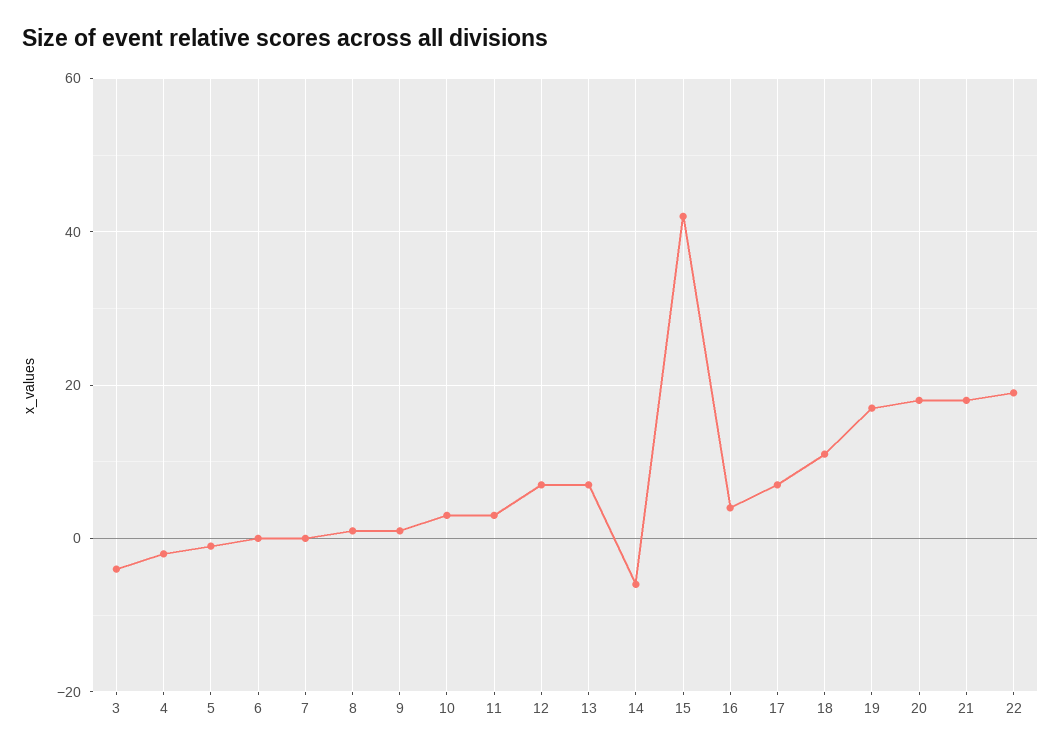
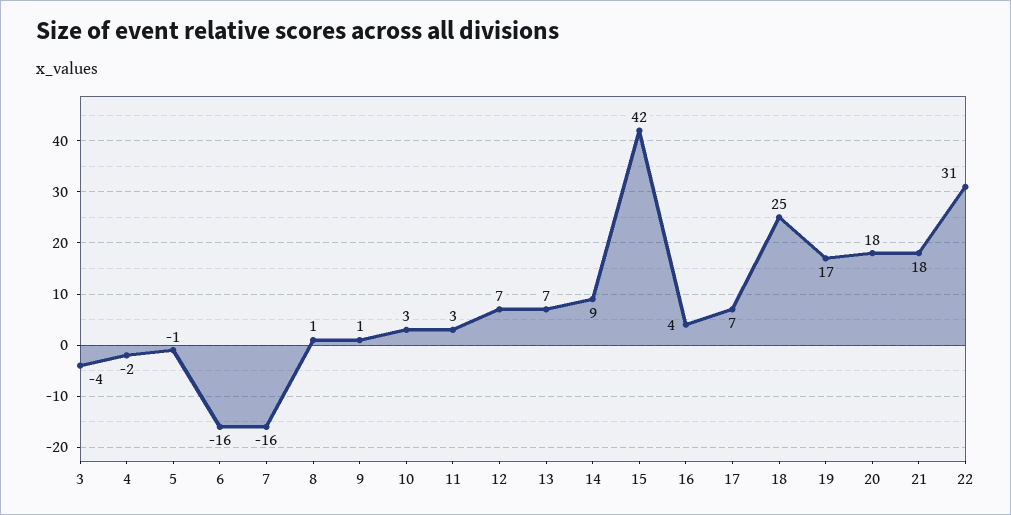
6: 0 -> -16
7: 0 -> -16
14: -5 -> 9
18: 10 -> 25
22: 20 -> 31

